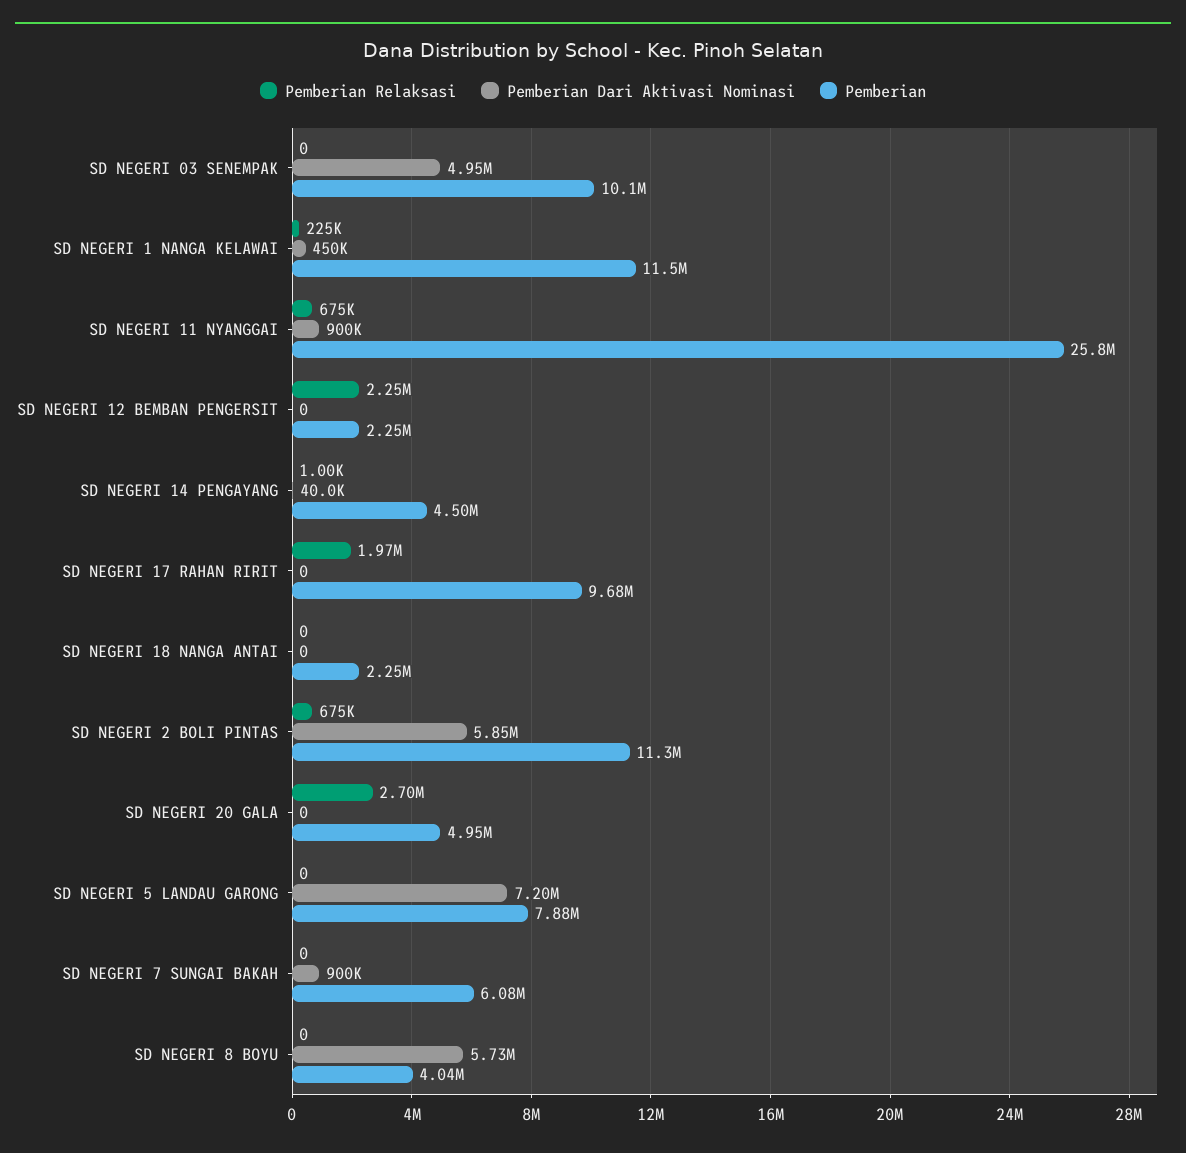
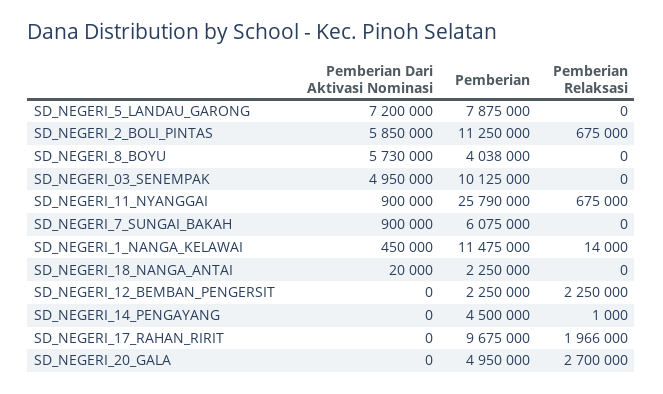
Pemberian Relaksasi, SD NEGERI 1 NANGA KELAWAI: 225000 -> 14000
Pemberian Dari Aktivasi Nominasi, SD NEGERI 14 PENGAYANG: 40000 -> 0
Pemberian Dari Aktivasi Nominasi, SD NEGERI 18 NANGA ANTAI: 0 -> 20000

